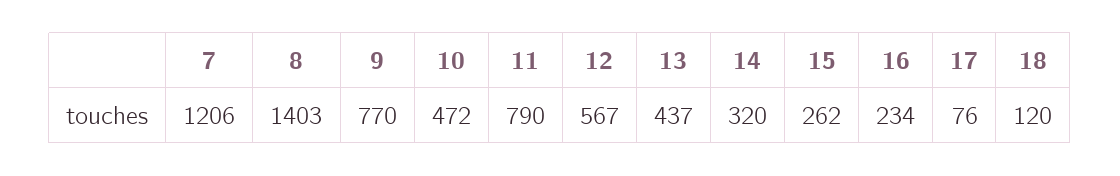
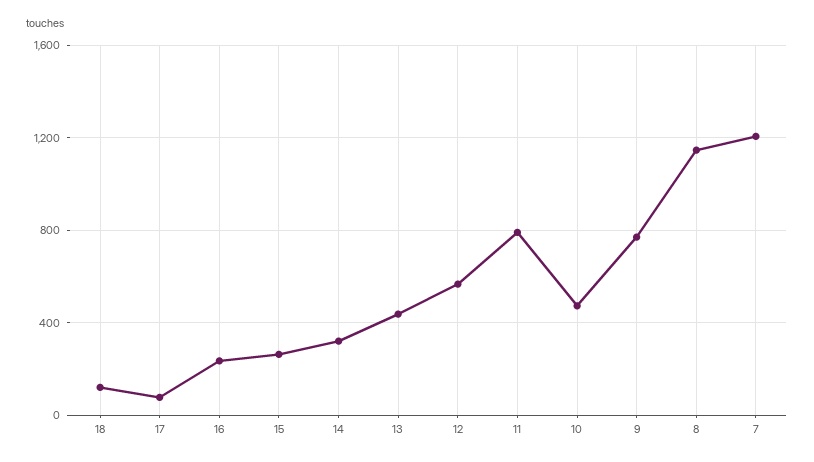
8: 1403 -> 1150

